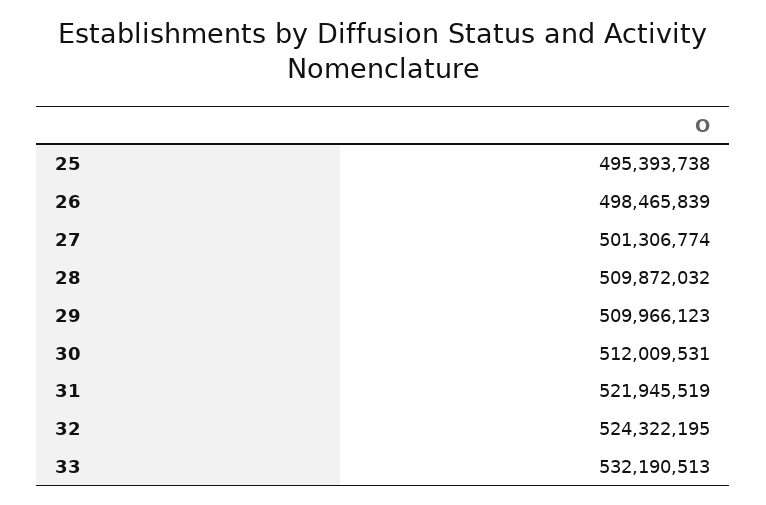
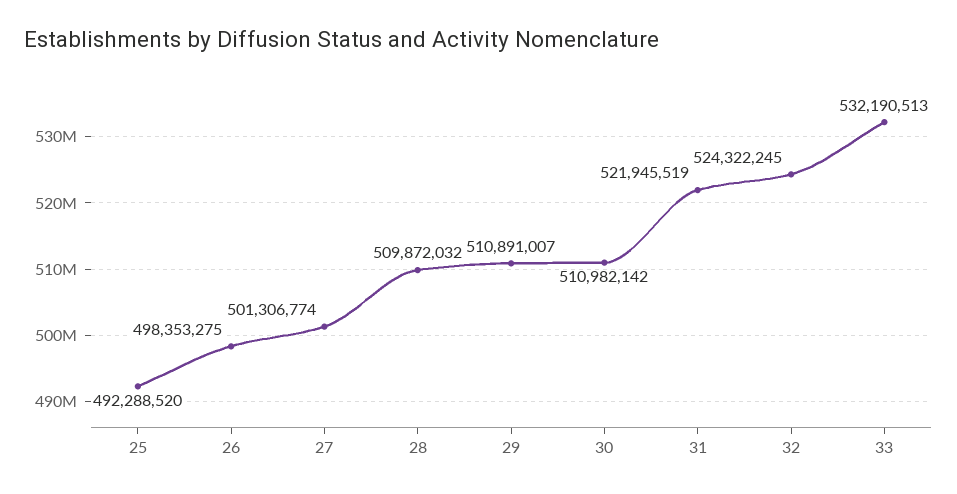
25: 495393738 -> 492288520
26: 498465839 -> 498353275
29: 509966123 -> 510891007
30: 512009531 -> 510982142
32: 524322195 -> 524322245

